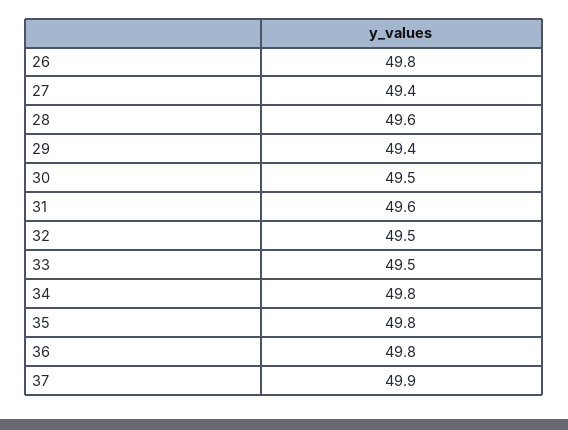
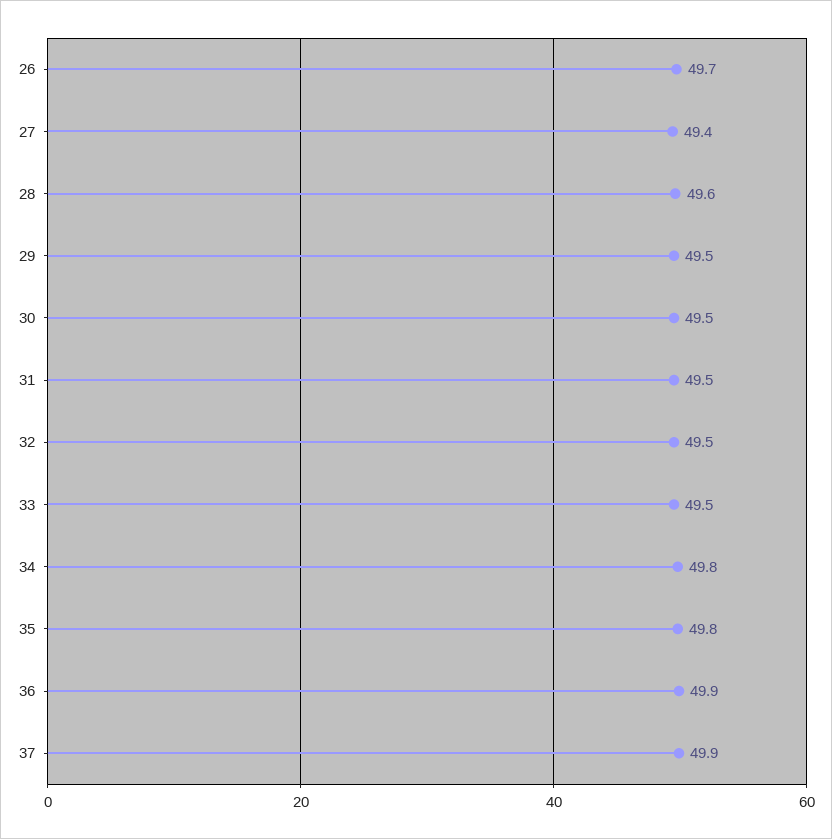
26: 49.8 -> 49.7
29: 49.4 -> 49.5
31: 49.6 -> 49.5
36: 49.8 -> 49.9

